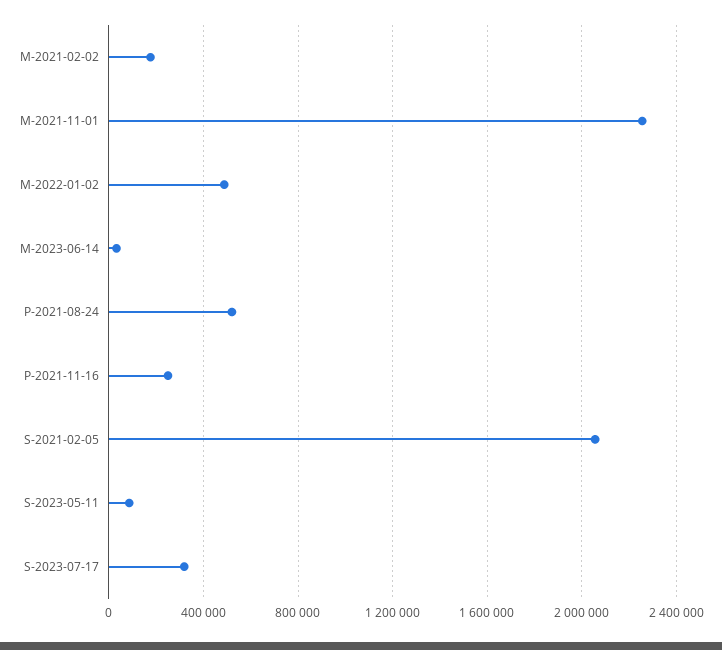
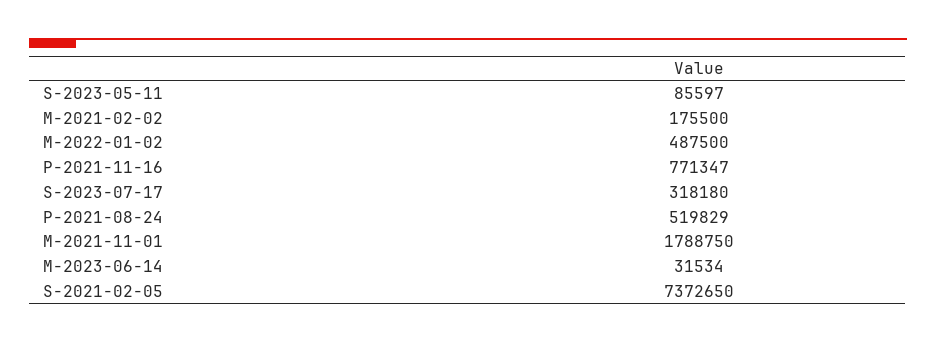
M-2021-11-01: 2250000 -> 1788750
P-2021-11-16: 250000 -> 771347
S-2021-02-05: 2050000 -> 7372650

